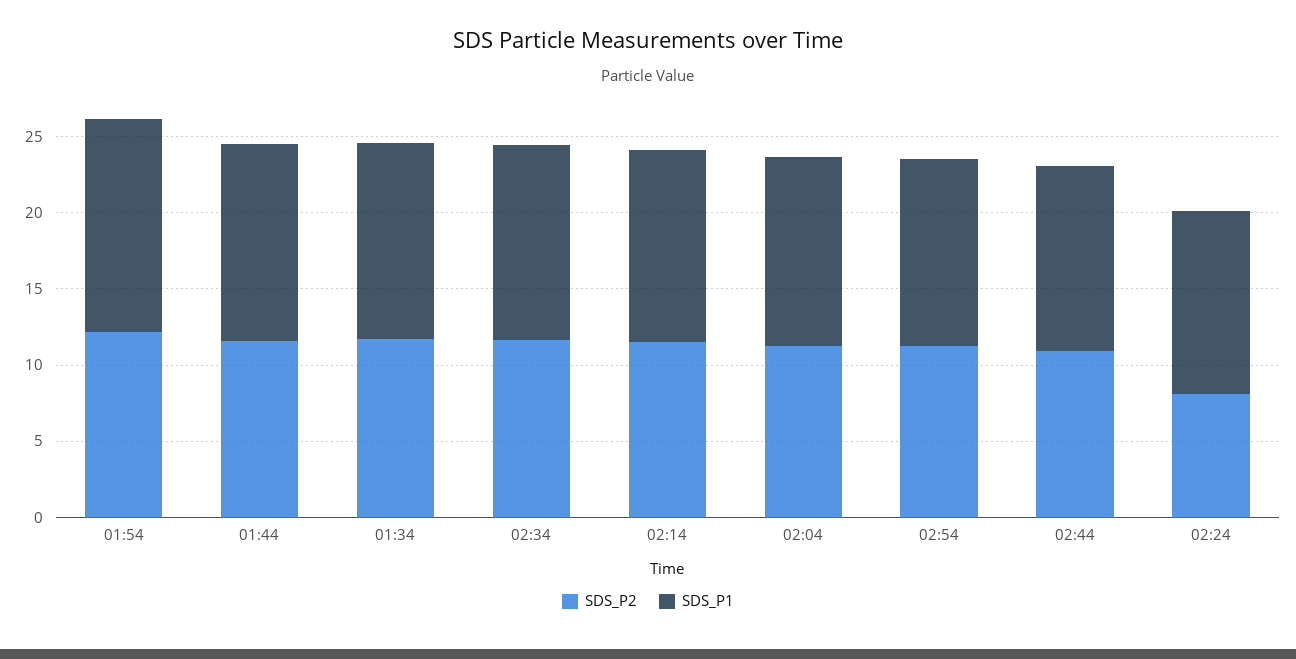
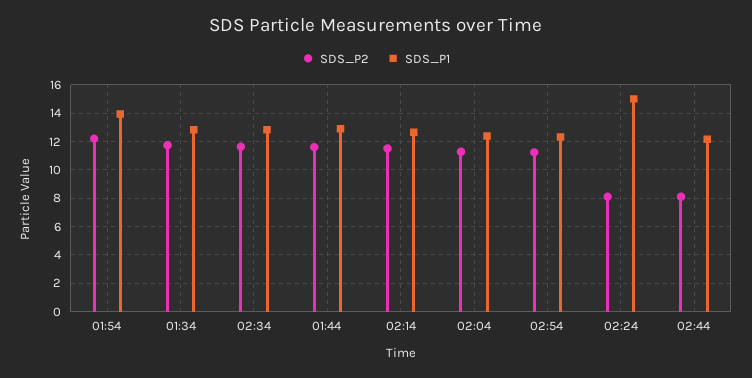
SDS_P2, 02:44: 11 -> 8
SDS_P1, 02:24: 12 -> 15

